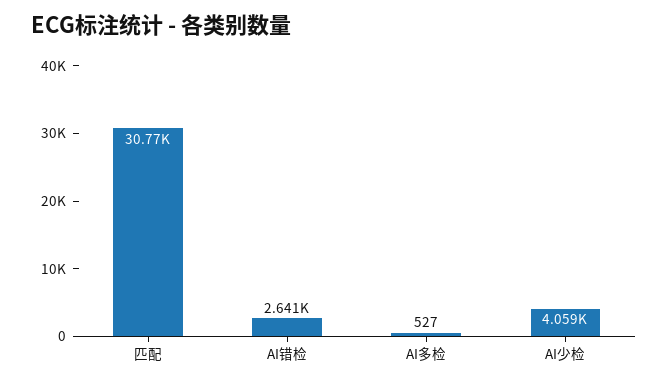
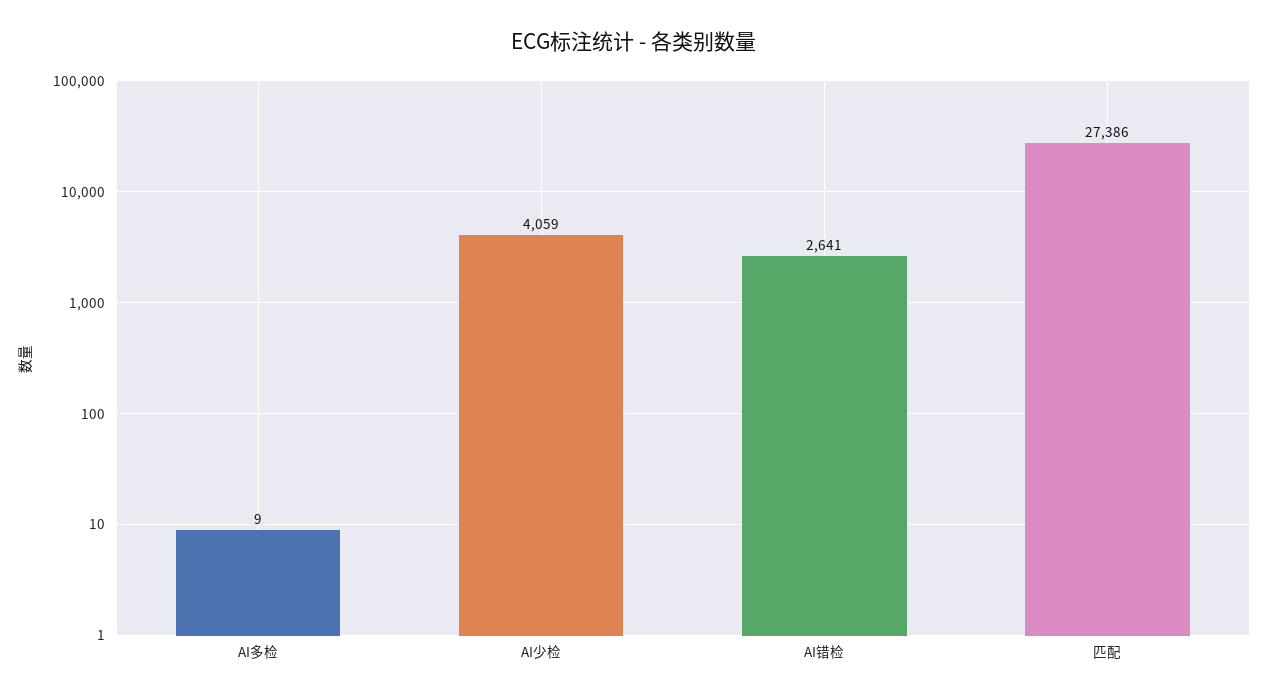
匹配: 30770 -> 27386
AI多检: 527 -> 9

